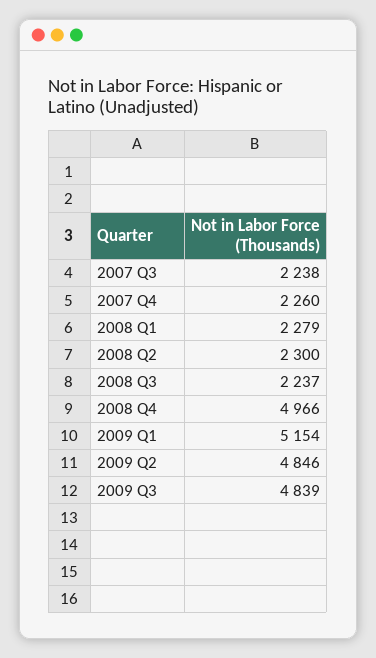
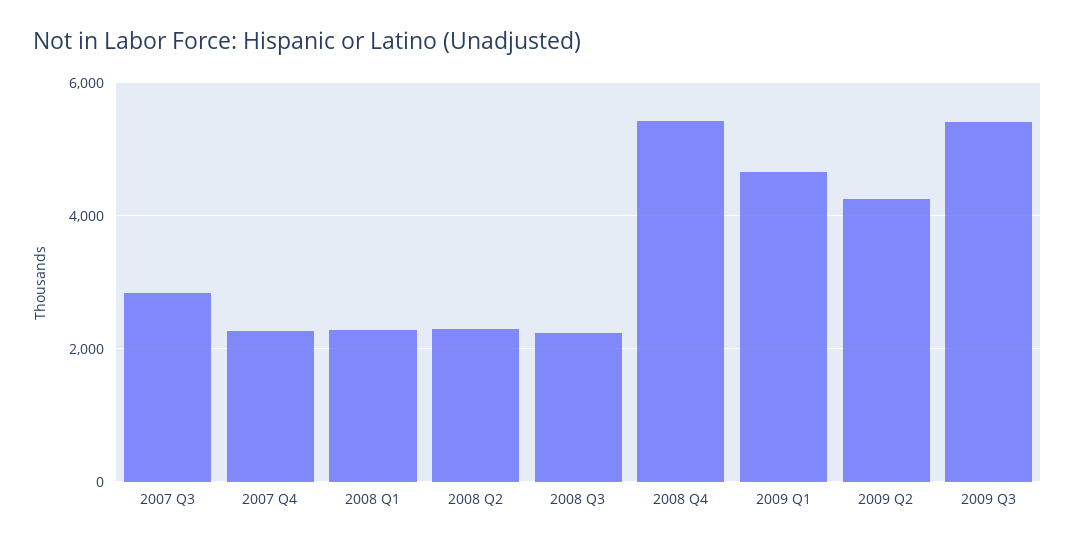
2007 Q3: 2238 -> 2800
2008 Q4: 4966 -> 5400
2009 Q1: 5154 -> 4600
2009 Q2: 4846 -> 4200
2009 Q3: 4839 -> 5400

